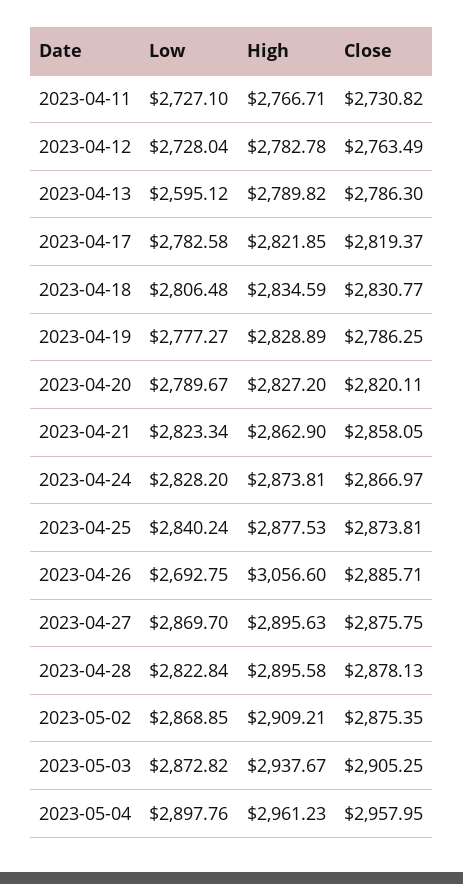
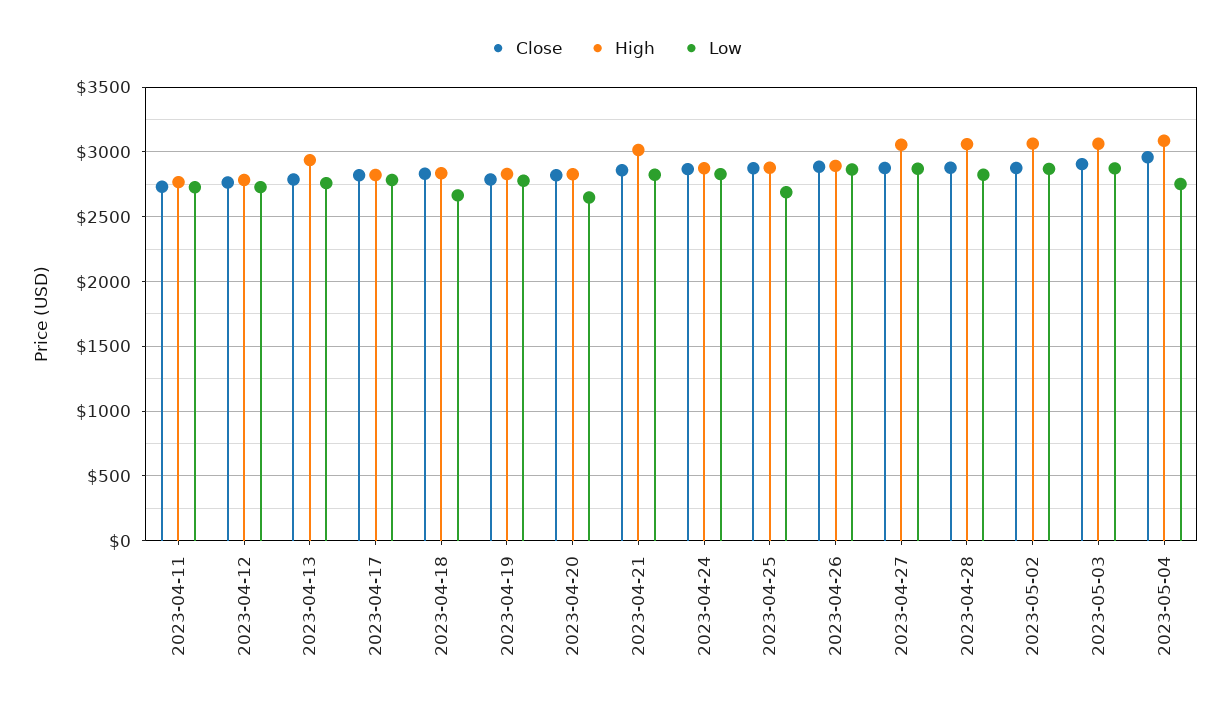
Low, 2023-04-13: 2595.12 -> 2750
High, 2023-04-13: 2789.82 -> 2950
Low, 2023-04-18: 2806.48 -> 2650
Low, 2023-04-20: 2789.67 -> 2650
High, 2023-04-21: 2862.9 -> 3000
Low, 2023-04-25: 2840.24 -> 2700
Low, 2023-04-26: 2692.75 -> 2850
High, 2023-04-26: 3056.6 -> 2900
High, 2023-04-27: 2895.63 -> 3050
High, 2023-04-28: 2895.58 -> 3050
High, 2023-05-02: 2909.21 -> 3050
High, 2023-05-03: 2937.67 -> 3050
Low, 2023-05-04: 2897.76 -> 2750
High, 2023-05-04: 2961.23 -> 3100

